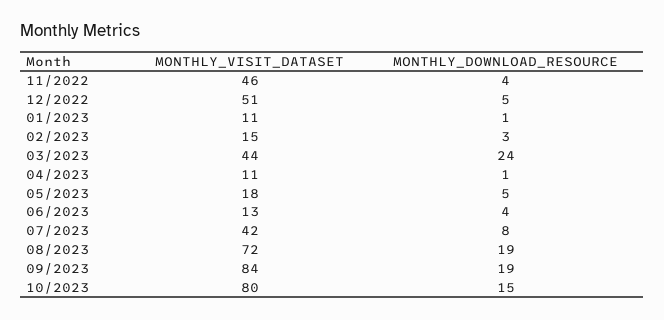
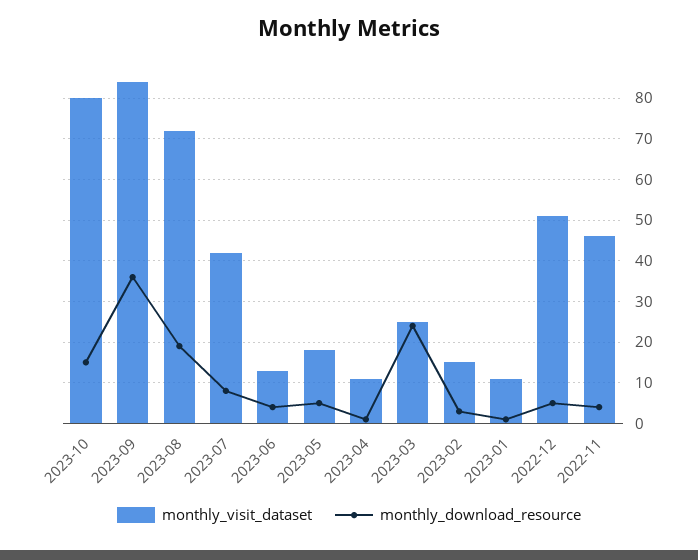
MONTHLY_VISIT_DATASET, 03/2023: 44 -> 25
MONTHLY_DOWNLOAD_RESOURCE, 09/2023: 19 -> 35

